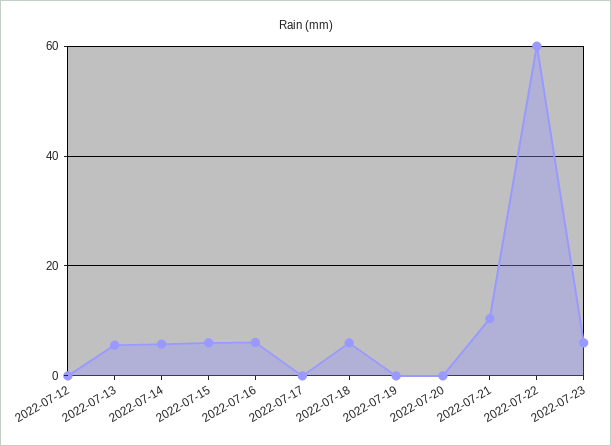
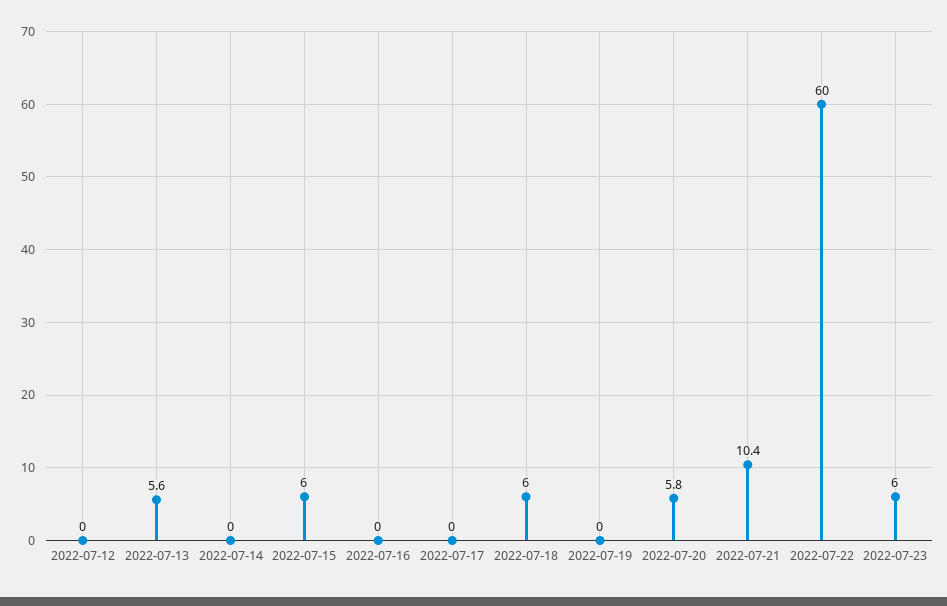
2022-07-14: 6 -> 0
2022-07-16: 6 -> 0
2022-07-20: 0 -> 5.8

